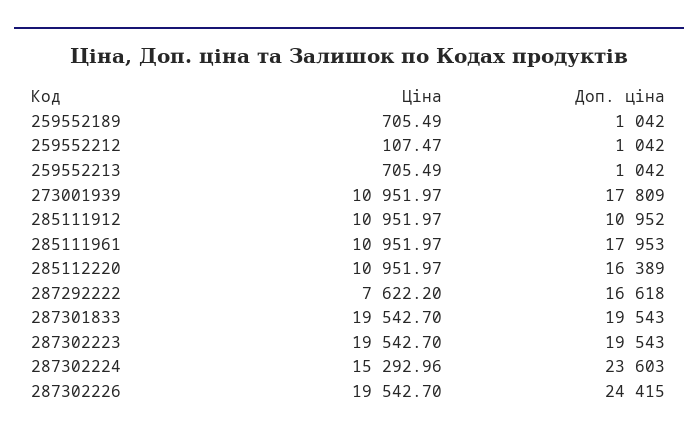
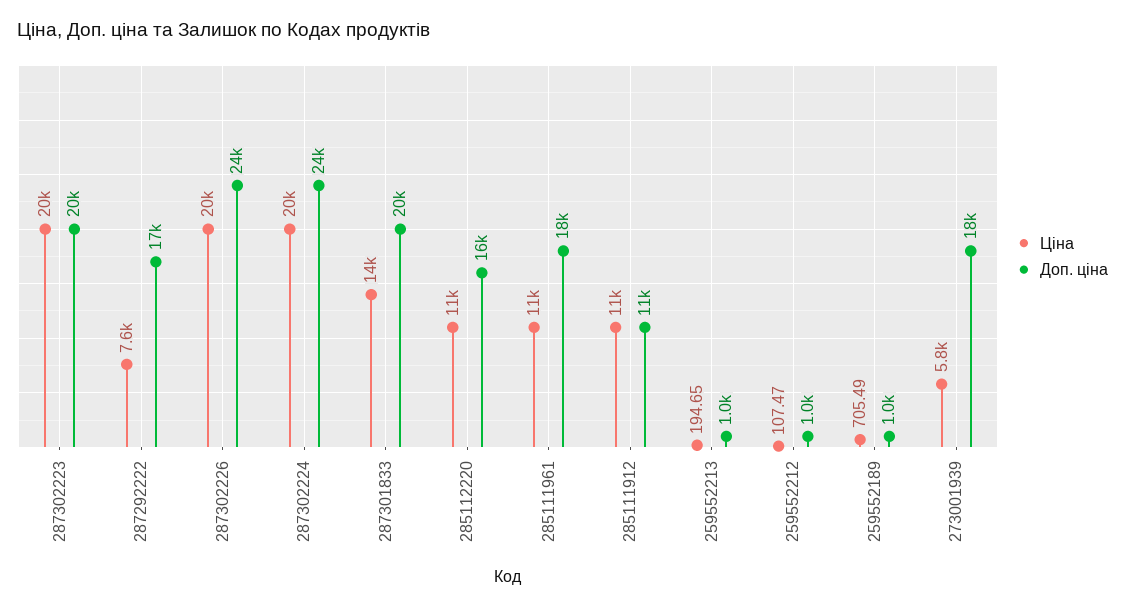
Ціна, 259552213: 705.49 -> 194.65
Ціна, 273001939: 10951.97 -> 5800
Ціна, 287301833: 19542.7 -> 14000
Ціна, 287302224: 15292.96 -> 20000

